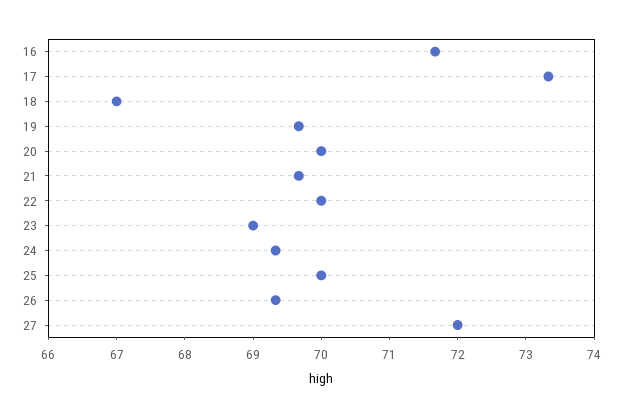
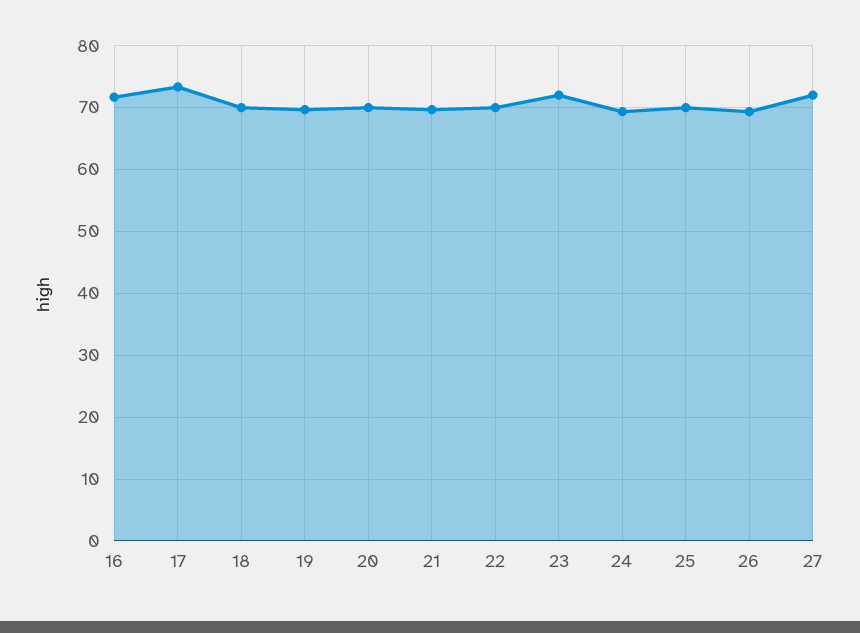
18: 67 -> 70
23: 69 -> 72

